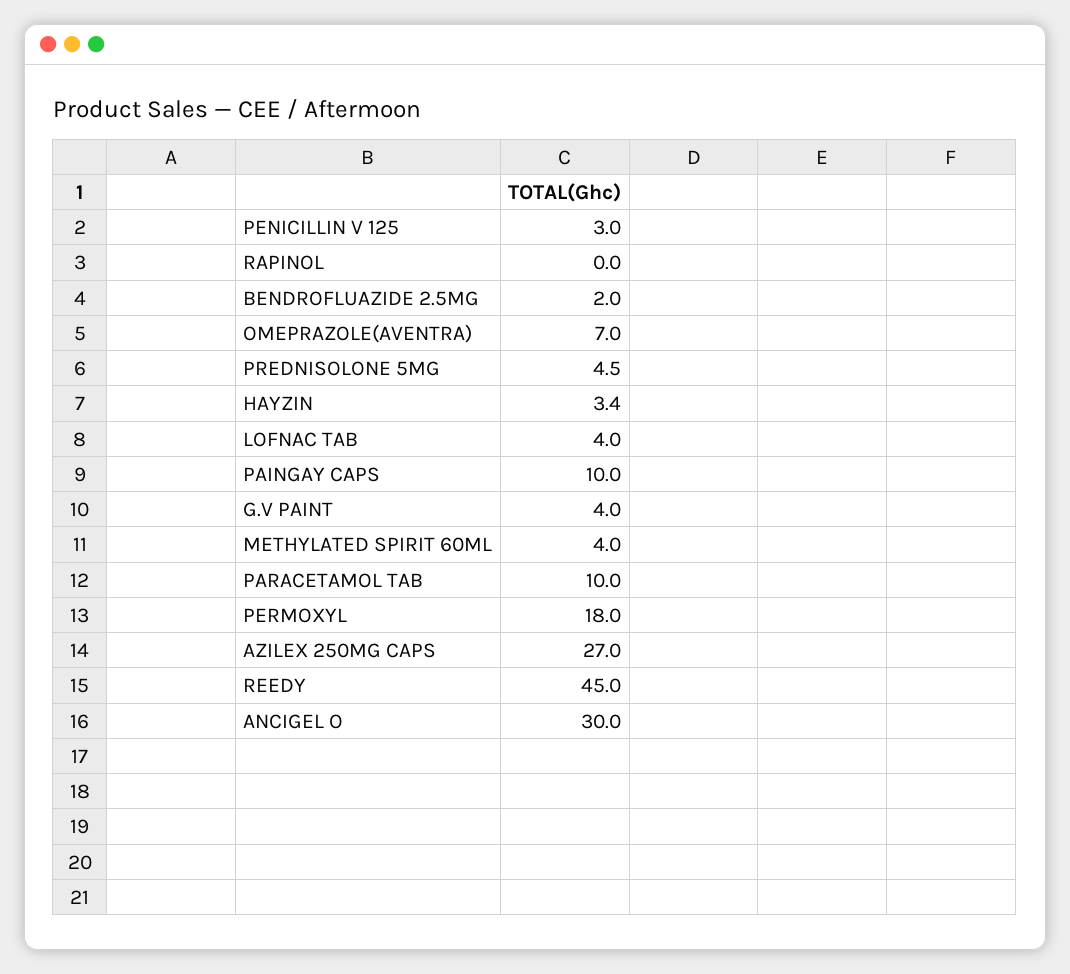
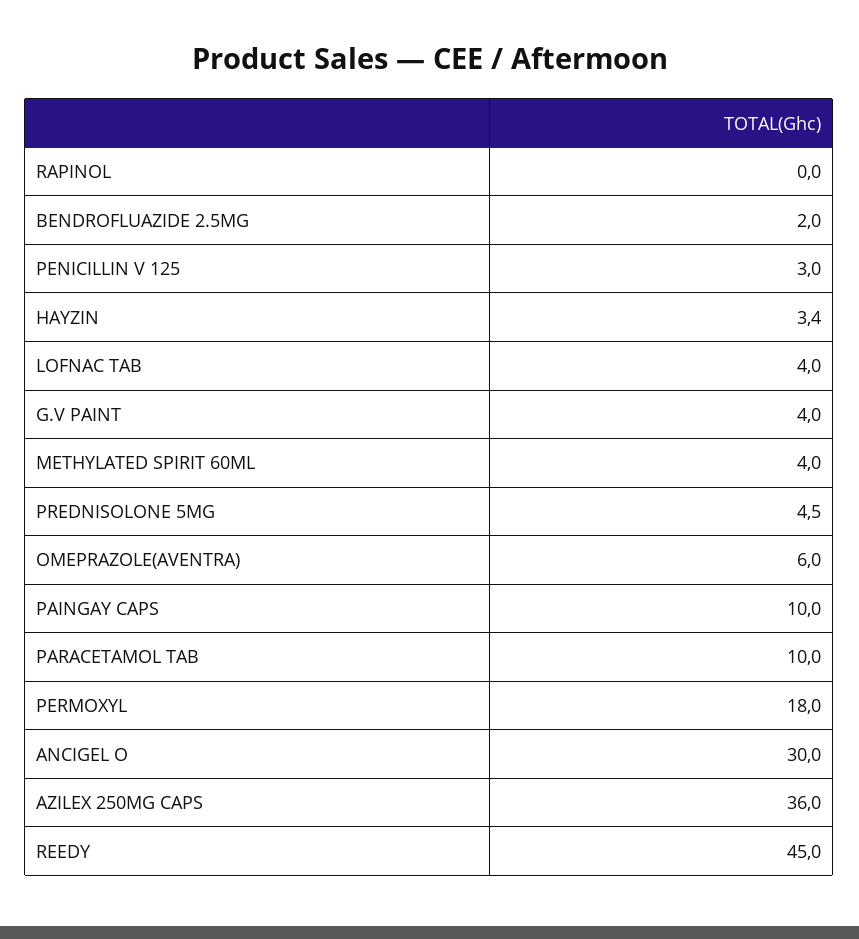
OMEPRAZOLE(AVENTRA): 7 -> 6
AZILEX 250MG CAPS: 27 -> 36

